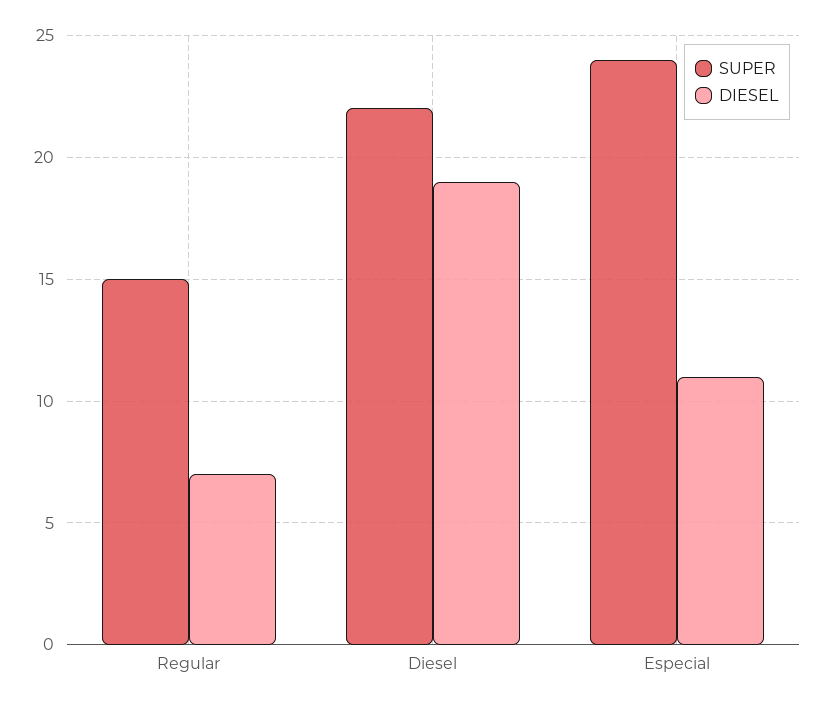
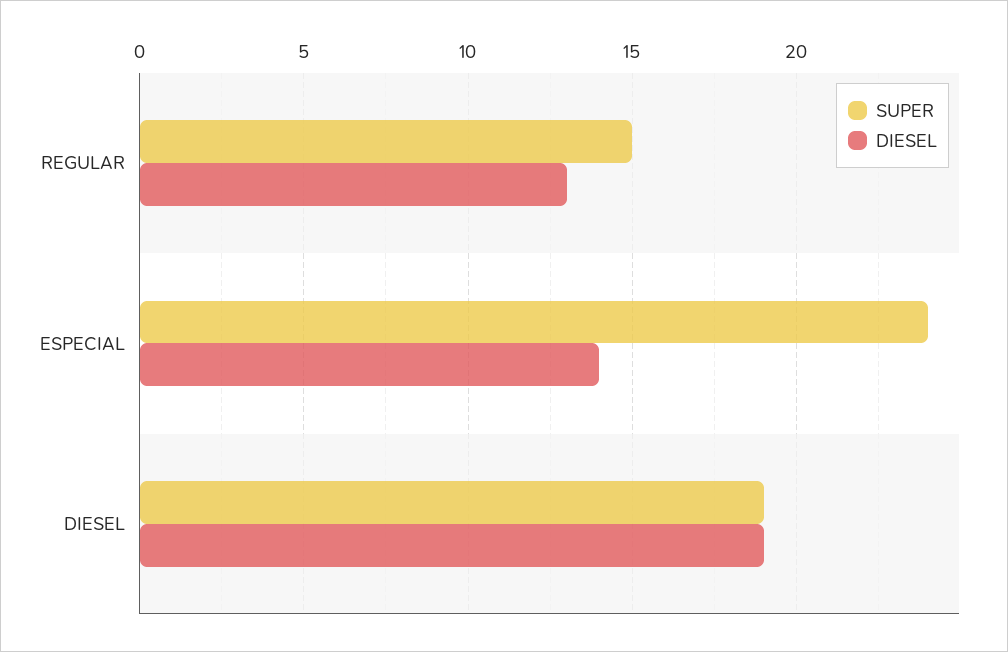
DIESEL, Regular: 7 -> 13
SUPER, Diesel: 22 -> 19
DIESEL, Especial: 11 -> 14

